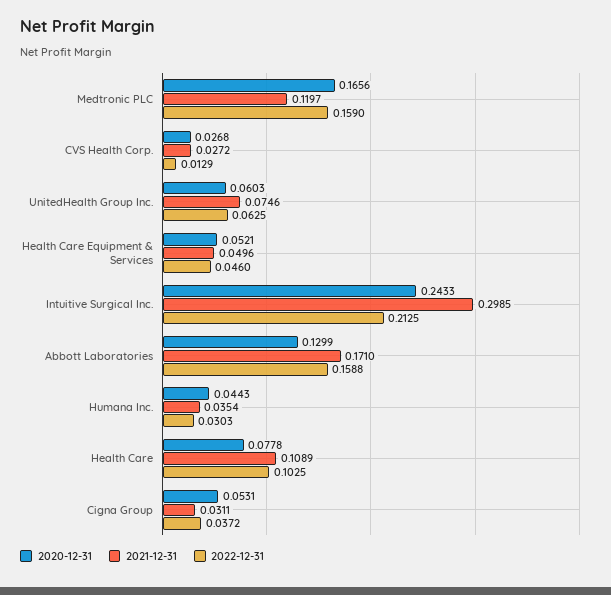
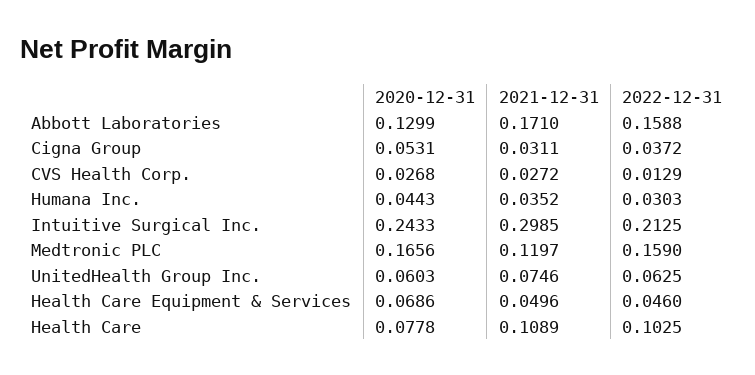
2020-12-31, Health Care Equipment & Services: 0.0521 -> 0.0686
2021-12-31, Humana Inc.: 0.0354 -> 0.0352

